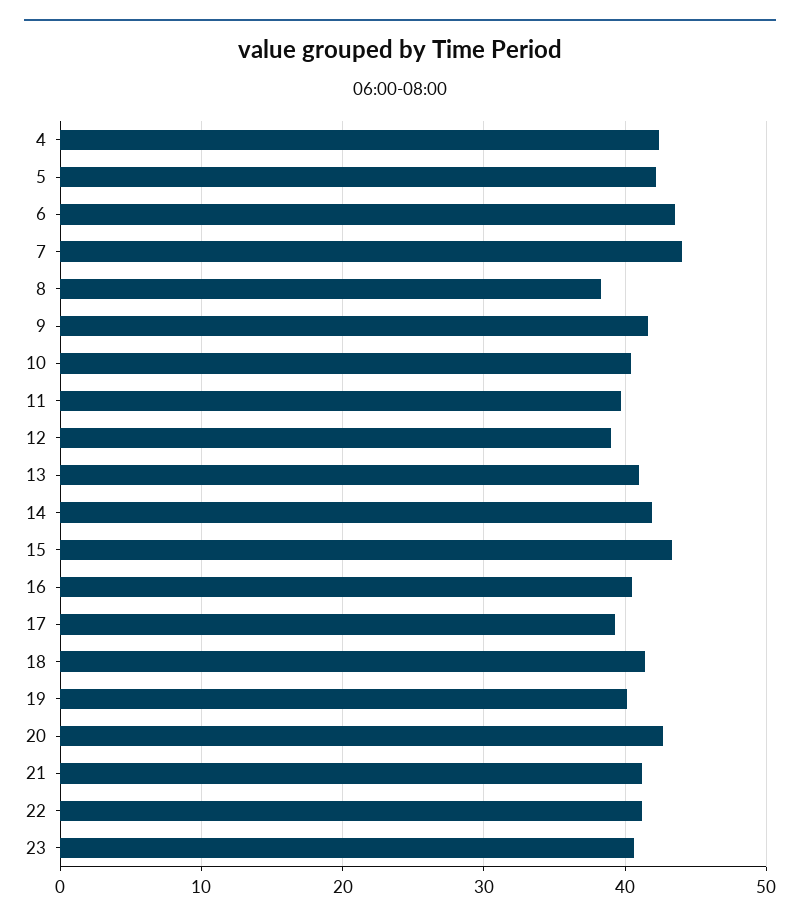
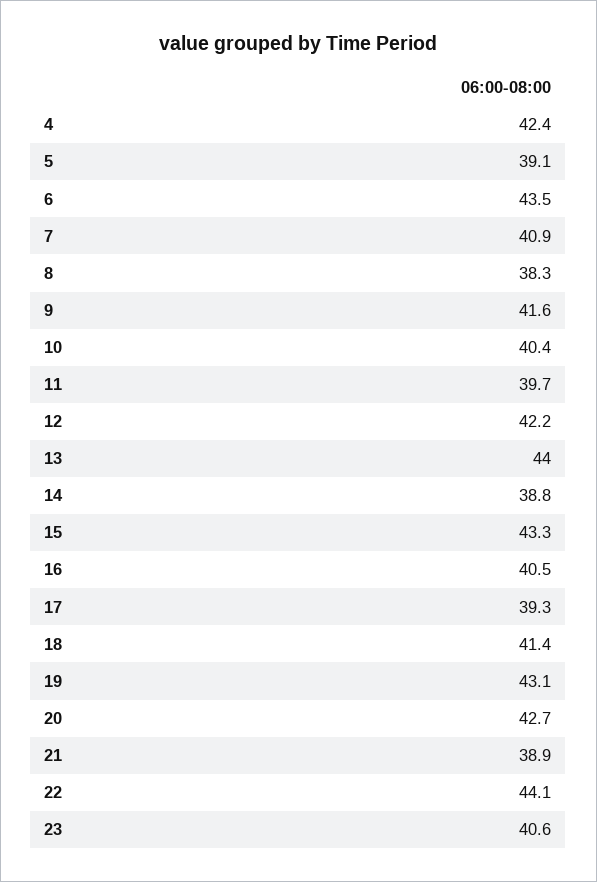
5: 42 -> 39.1
7: 44 -> 40.9
12: 39 -> 42.2
13: 41 -> 44
14: 42 -> 38.8
19: 40 -> 43.1
21: 41 -> 38.9
22: 41 -> 44.1

